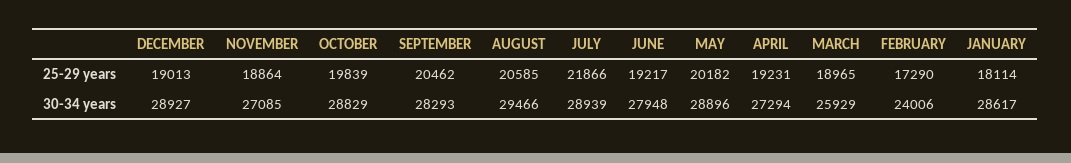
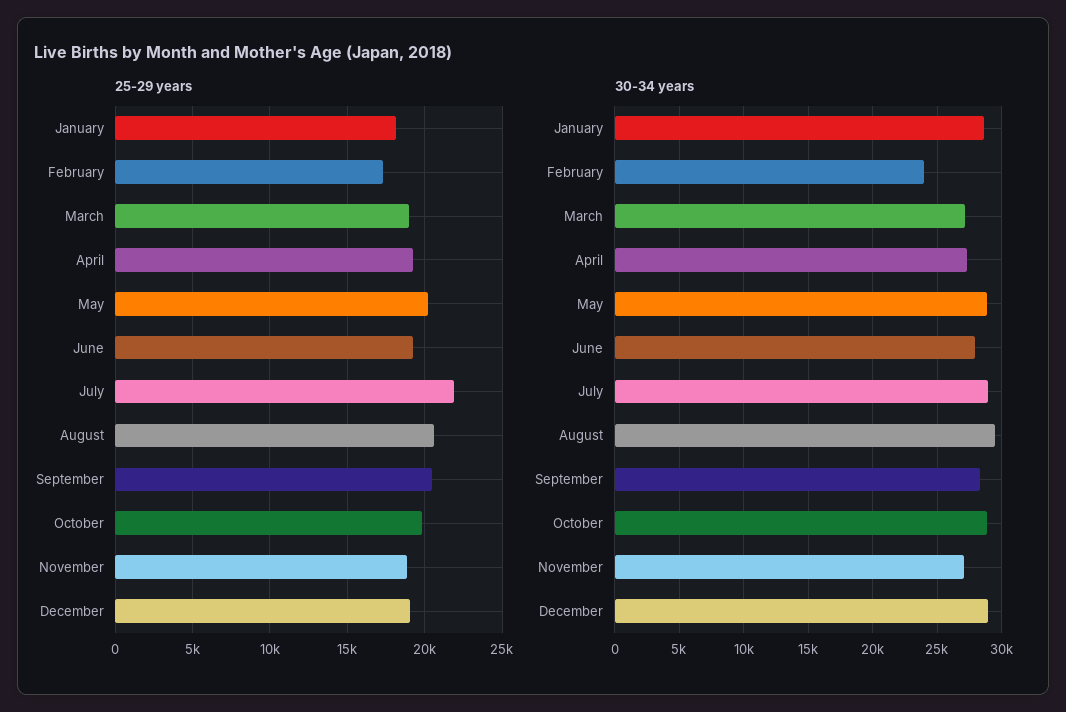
30-34 years, MARCH: 25929 -> 27000

